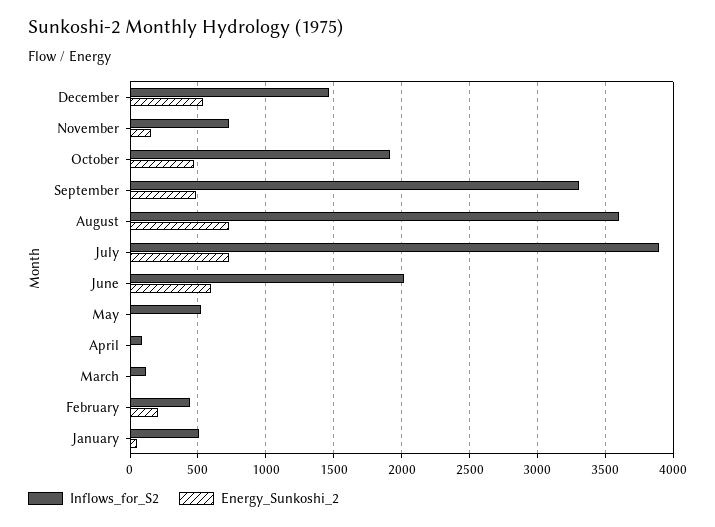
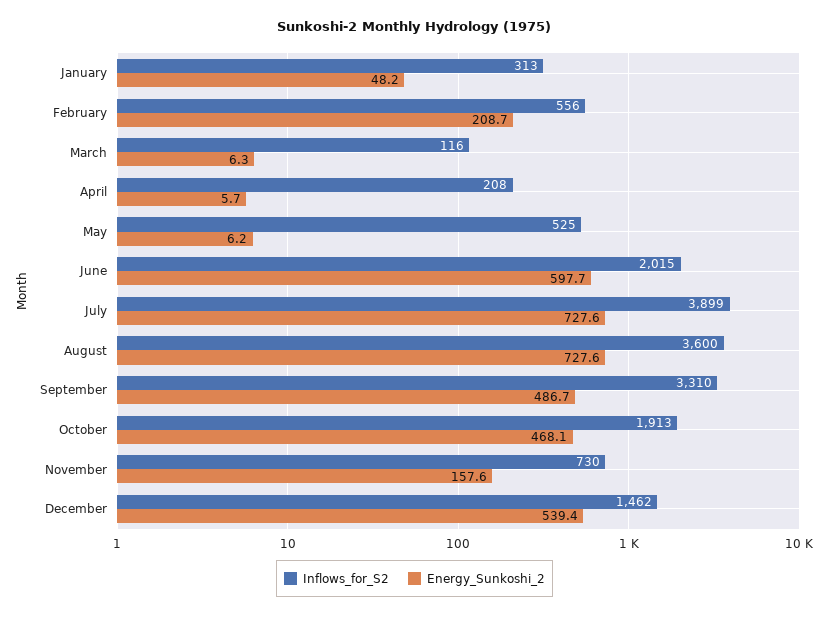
Inflows_for_S2, April: 100 -> 208
Inflows_for_S2, February: 450 -> 556
Inflows_for_S2, January: 500 -> 313

